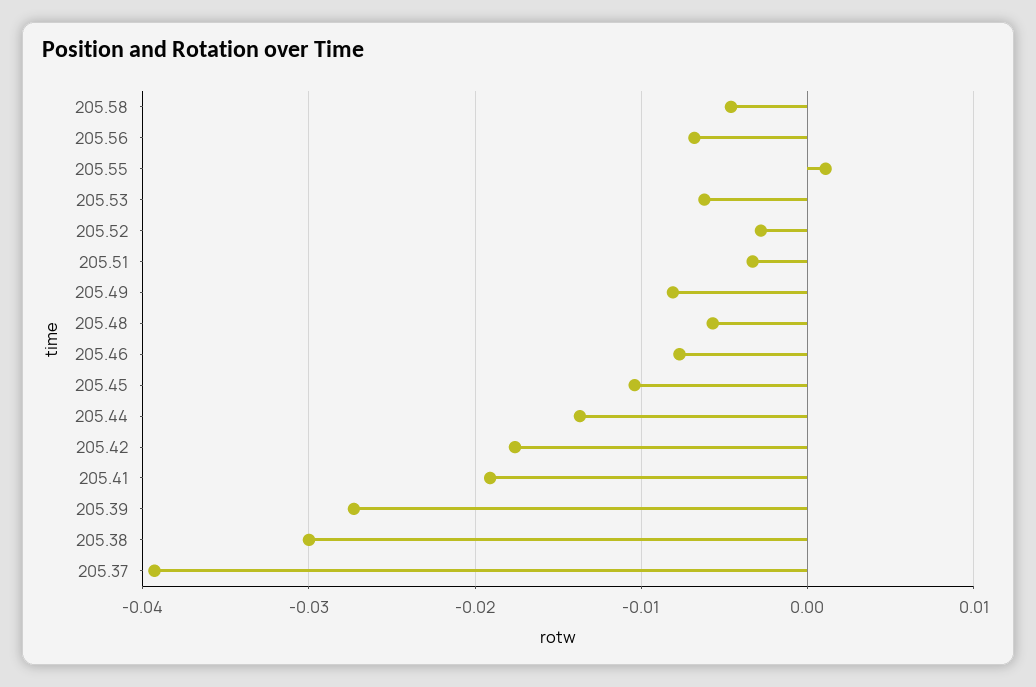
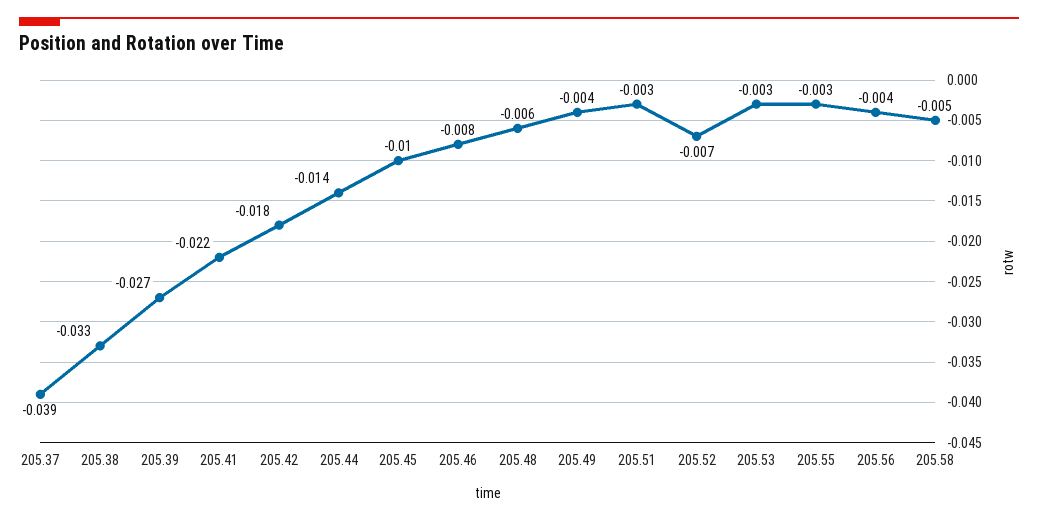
205.56: -0.007 -> -0.004
205.55: 0.001 -> -0.003
205.53: -0.006 -> -0.003
205.52: -0.003 -> -0.007
205.49: -0.008 -> -0.004
205.41: -0.019 -> -0.022
205.38: -0.03 -> -0.033

